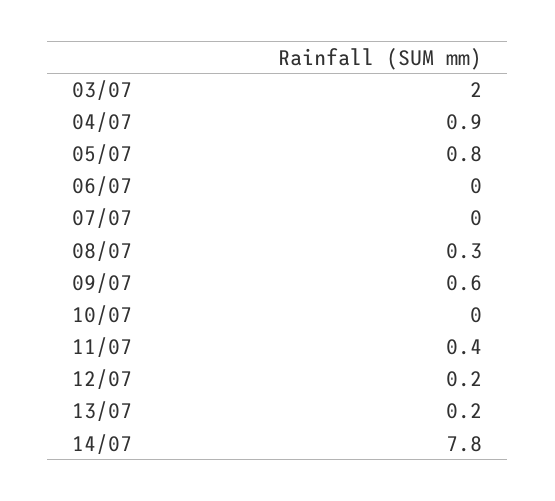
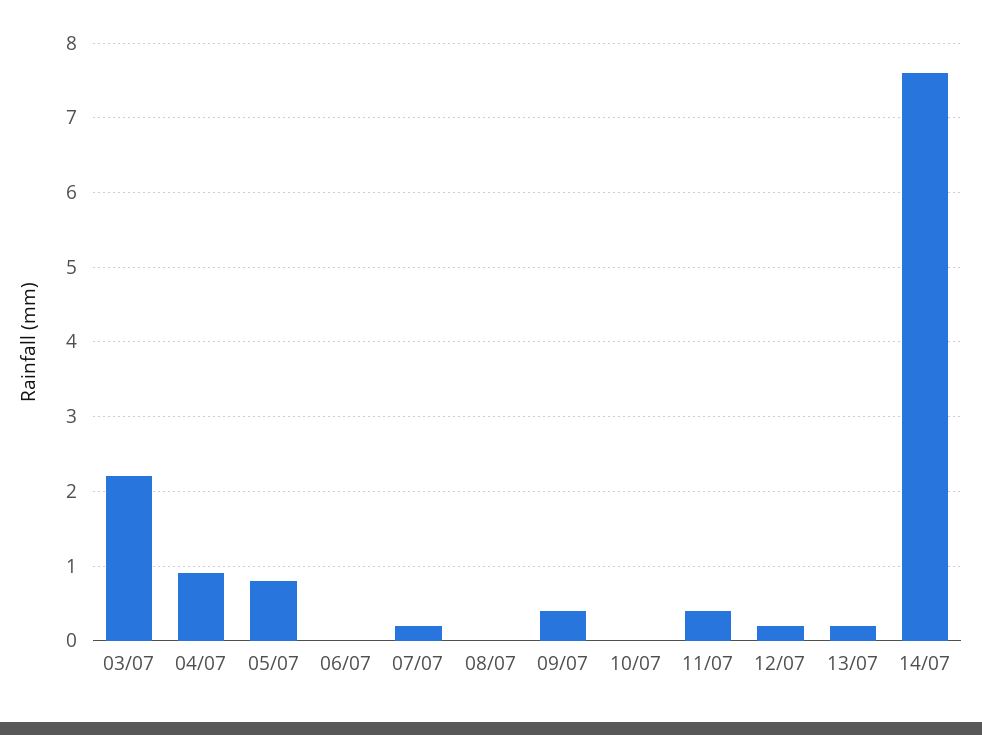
03/07: 2 -> 2.2
07/07: 0 -> 0.2
08/07: 0.3 -> 0
09/07: 0.6 -> 0.4
14/07: 7.8 -> 7.6

